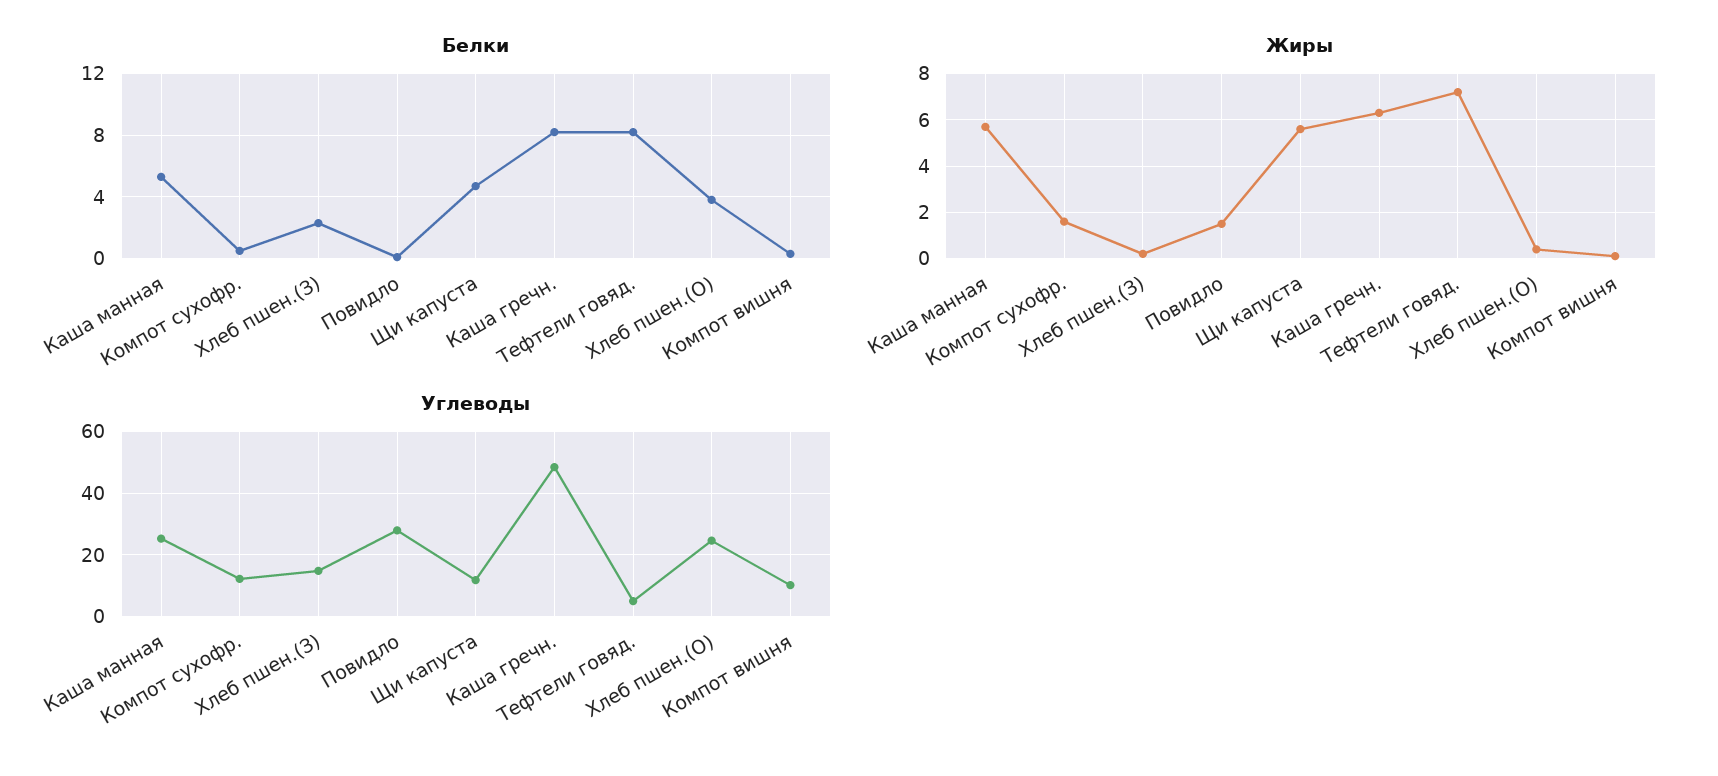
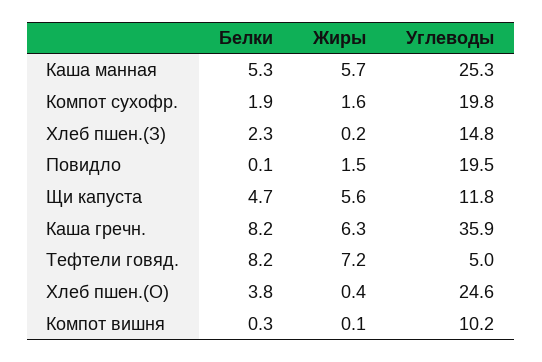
Белки, Компот сухофр.: 0.5 -> 1.9
Углеводы, Компот сухофр.: 12 -> 19.8
Углеводы, Повидло: 28 -> 19.5
Углеводы, Каша гречн.: 48 -> 35.9

